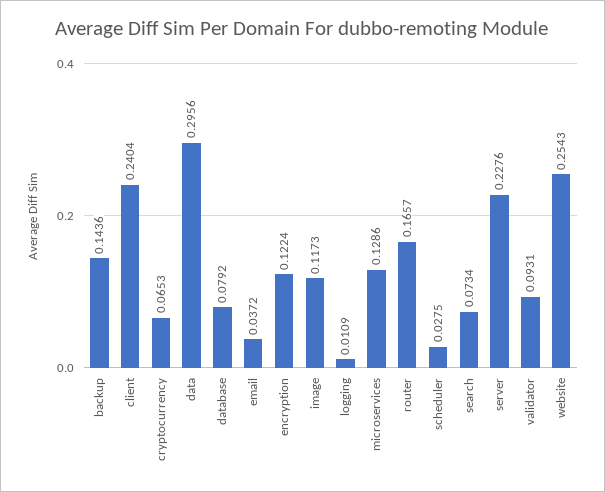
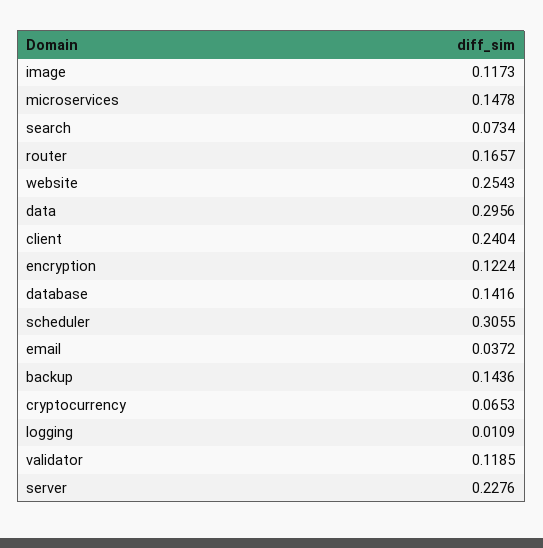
database: 0.0792 -> 0.1416
microservices: 0.1286 -> 0.1478
scheduler: 0.0275 -> 0.3055
validator: 0.0931 -> 0.1185

